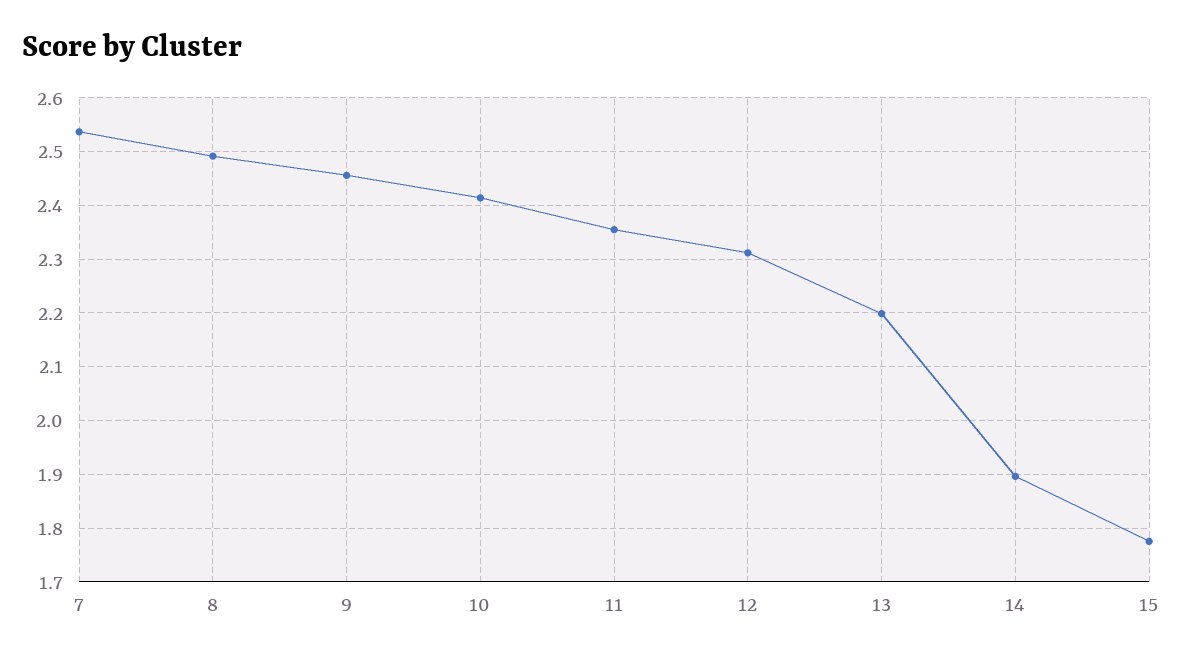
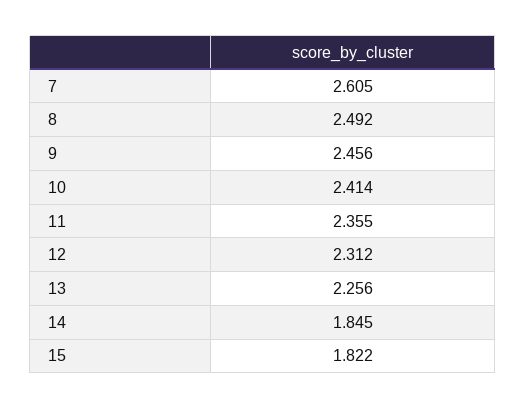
7: 2.54 -> 2.605
13: 2.2 -> 2.256
14: 1.9 -> 1.845
15: 1.78 -> 1.822

